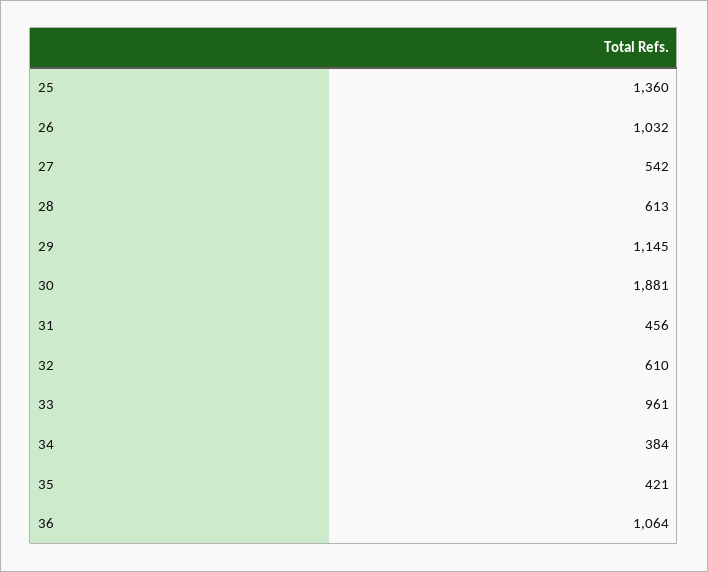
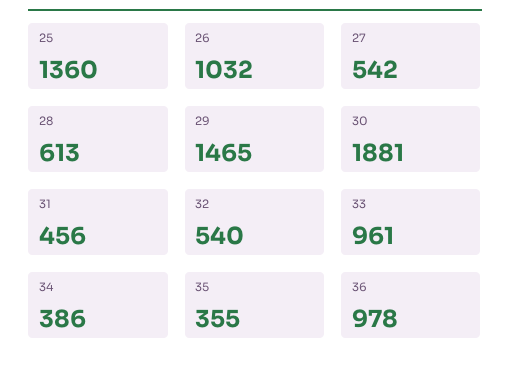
29: 1145 -> 1465
32: 610 -> 540
34: 384 -> 386
35: 421 -> 355
36: 1064 -> 978

